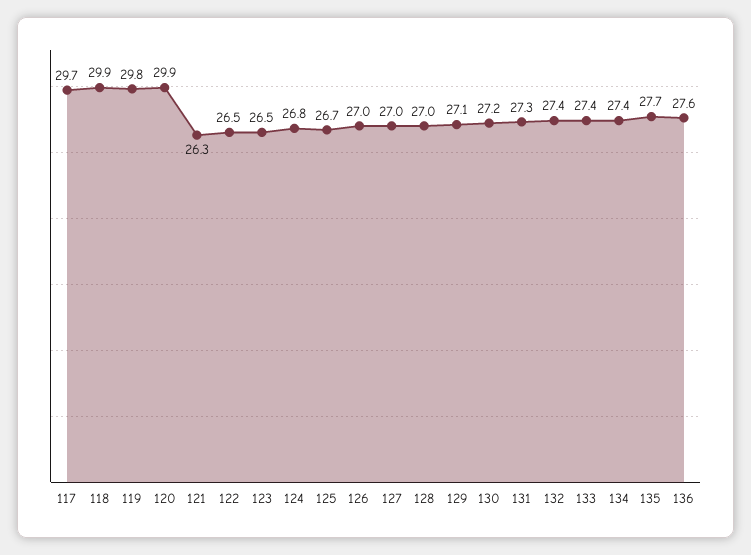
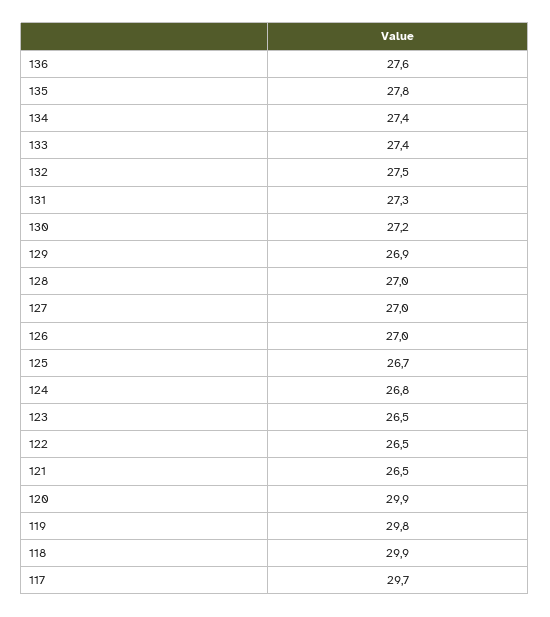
121: 26.3 -> 26.5
129: 27.1 -> 26.9
132: 27.4 -> 27.5
135: 27.7 -> 27.8

